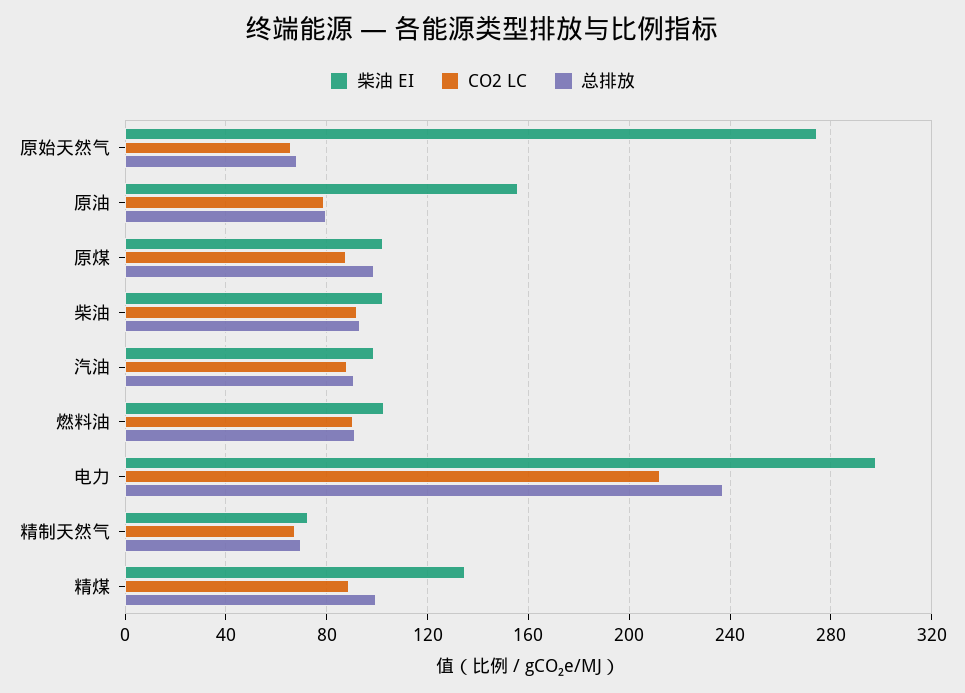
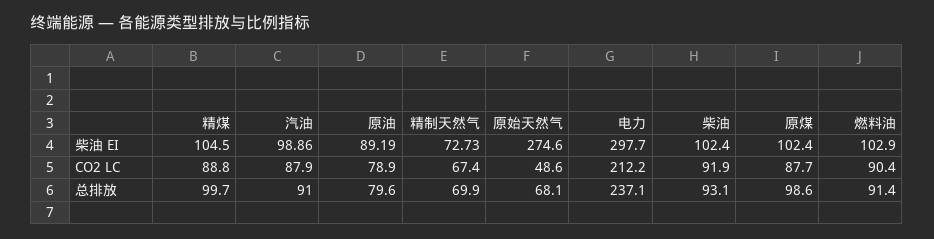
CO2 LC, 原始天然气: 65 -> 48.6
柴油 EI, 原油: 155 -> 89.19
柴油 EI, 精煤: 135 -> 104.5

